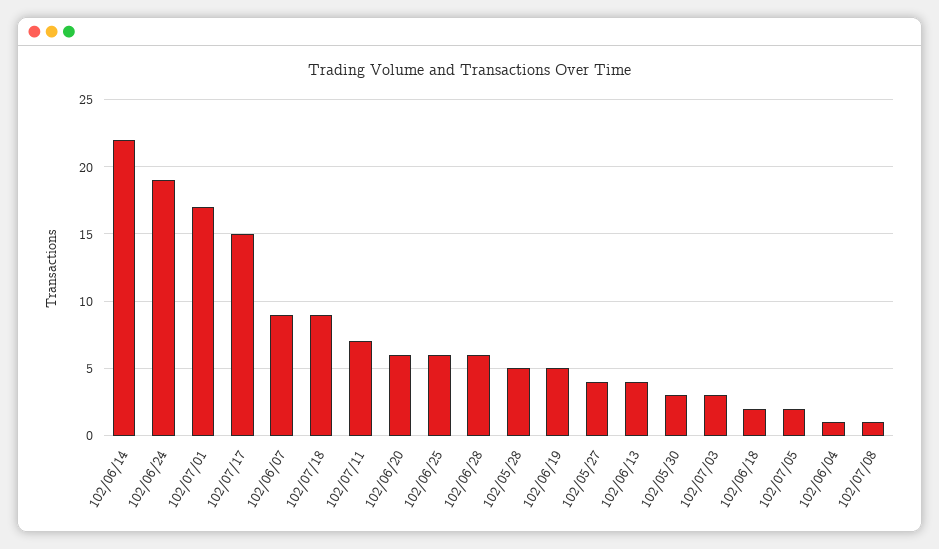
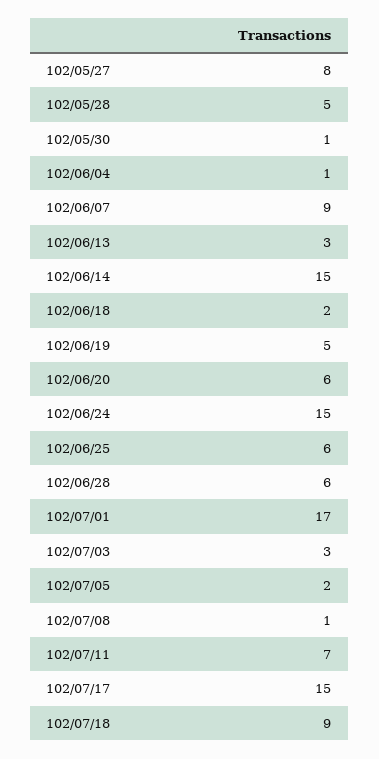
102/06/14: 22 -> 15
102/06/24: 19 -> 15
102/05/27: 4 -> 8
102/06/13: 4 -> 3
102/05/30: 3 -> 1

